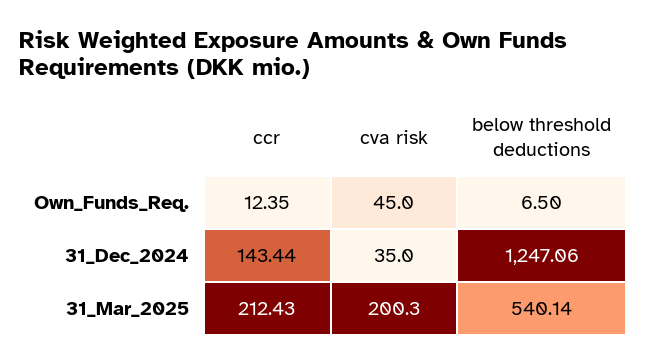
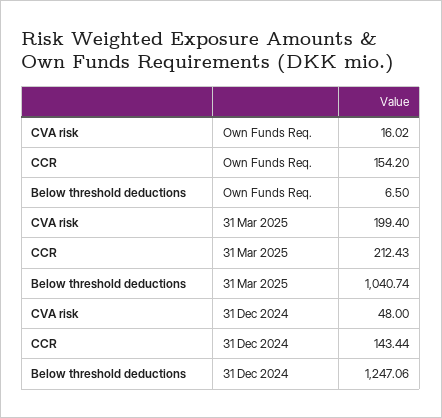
ccr, Own_Funds_Req.: 12.35 -> 154.2
cva risk, Own_Funds_Req.: 45 -> 16.02
cva risk, 31_Dec_2024: 35 -> 48
cva risk, 31_Mar_2025: 200.3 -> 199.4
below threshold deductions, 31_Mar_2025: 540.14 -> 1040.74

